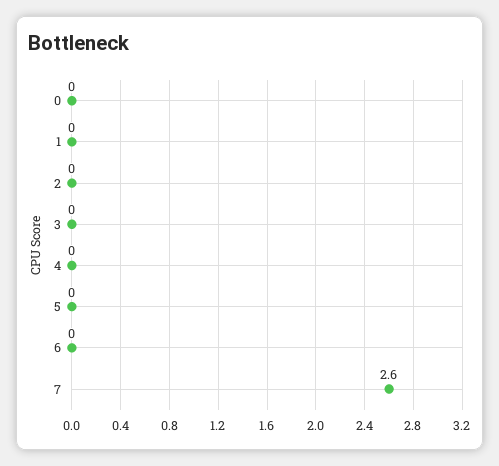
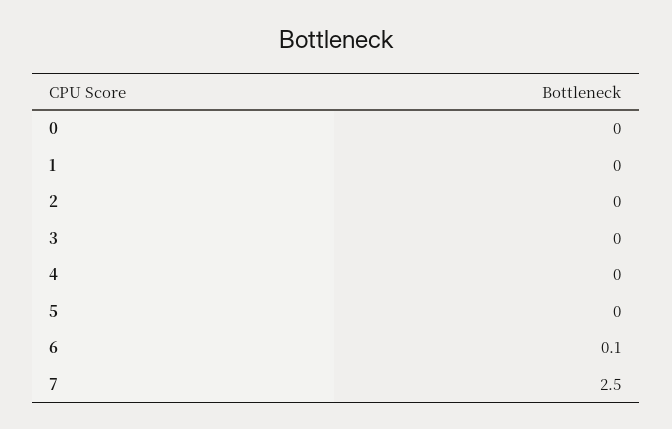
6: 0 -> 0.1
7: 2.6 -> 2.5

